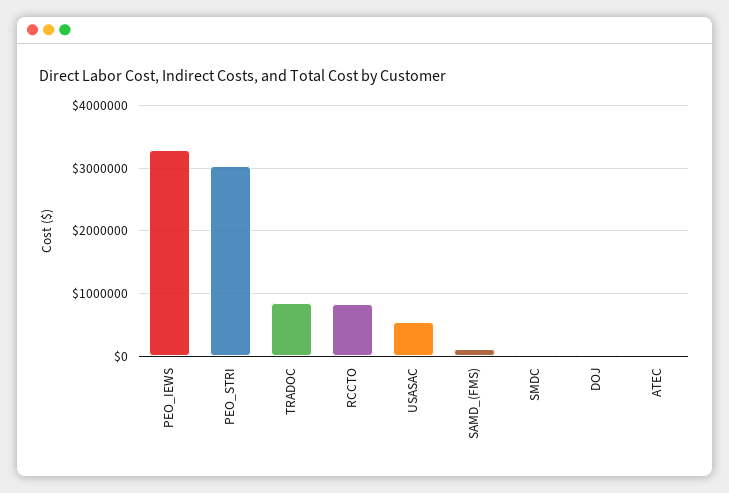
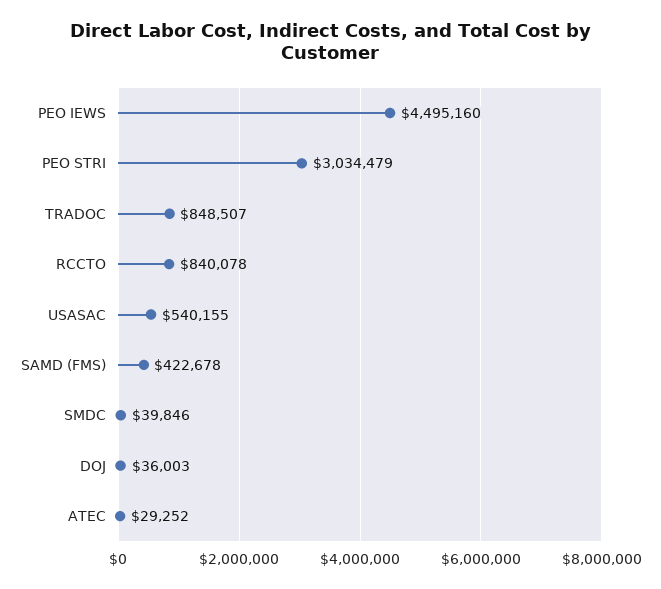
PEO_IEWS: 3300000 -> 4495160
SAMD_(FMS): 100000 -> 422678

